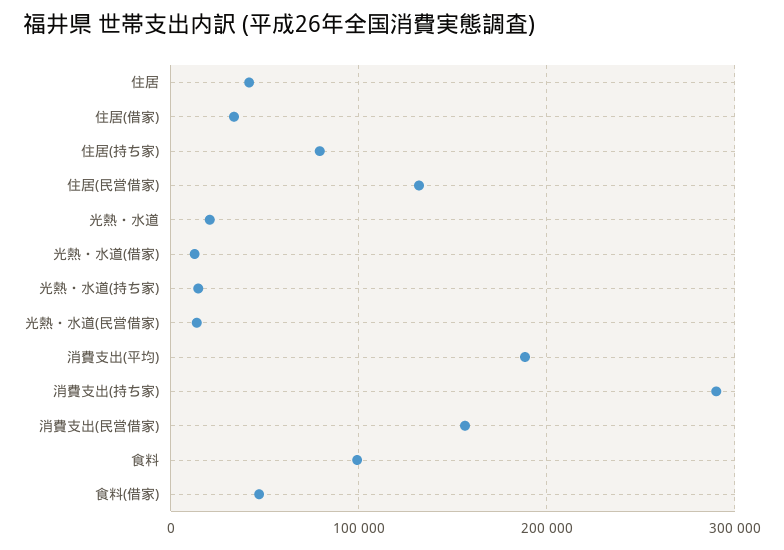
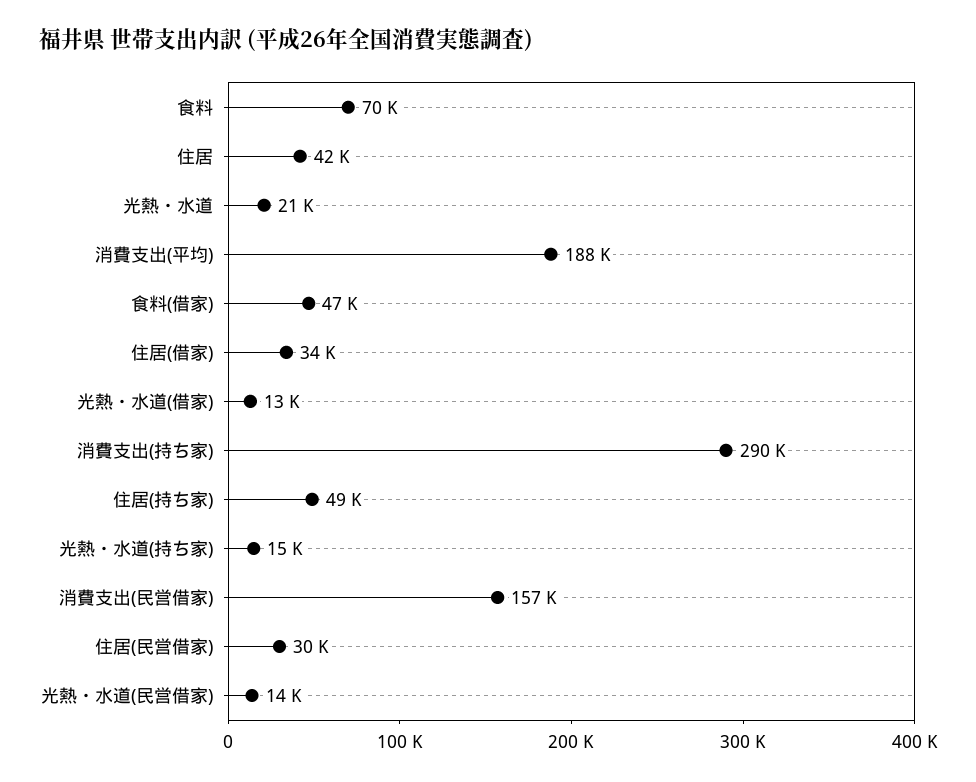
住居(持ち家): 80000 -> 49000
住居(民営借家): 130000 -> 30000
食料: 100000 -> 70000

